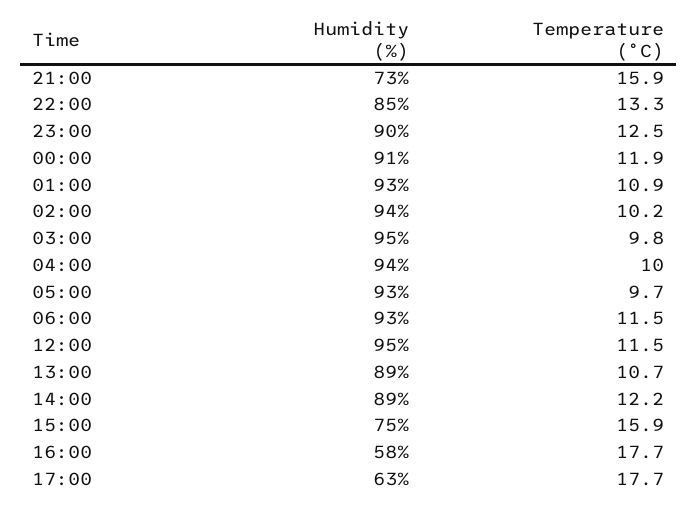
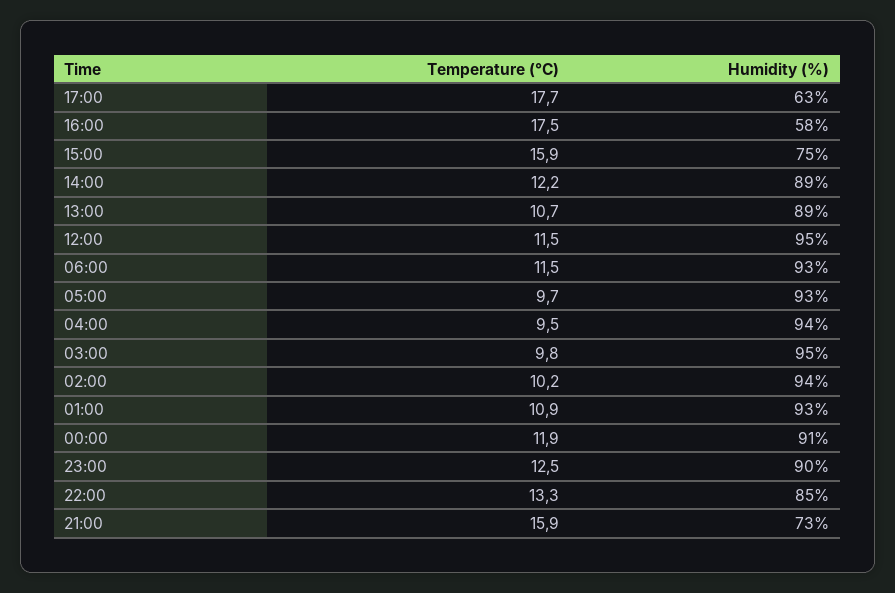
Temperature (°C), 04:00: 10 -> 9.5
Temperature (°C), 16:00: 17.7 -> 17.5

